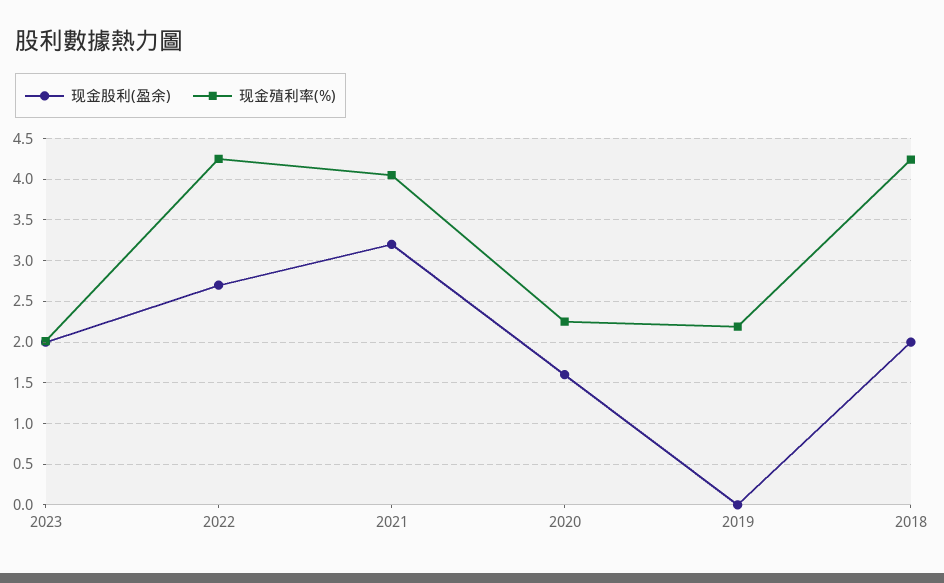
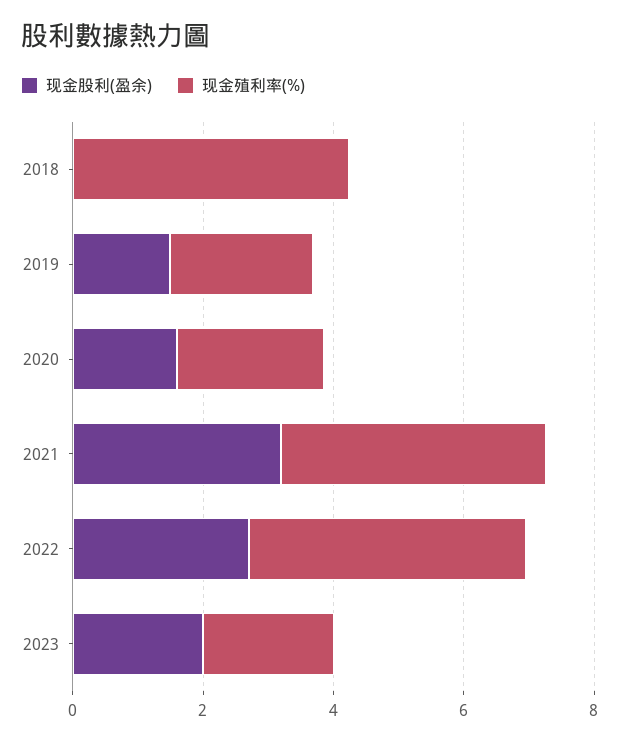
现金股利(盈余), 2019: 0 -> 1.5
现金股利(盈余), 2018: 2 -> 0

